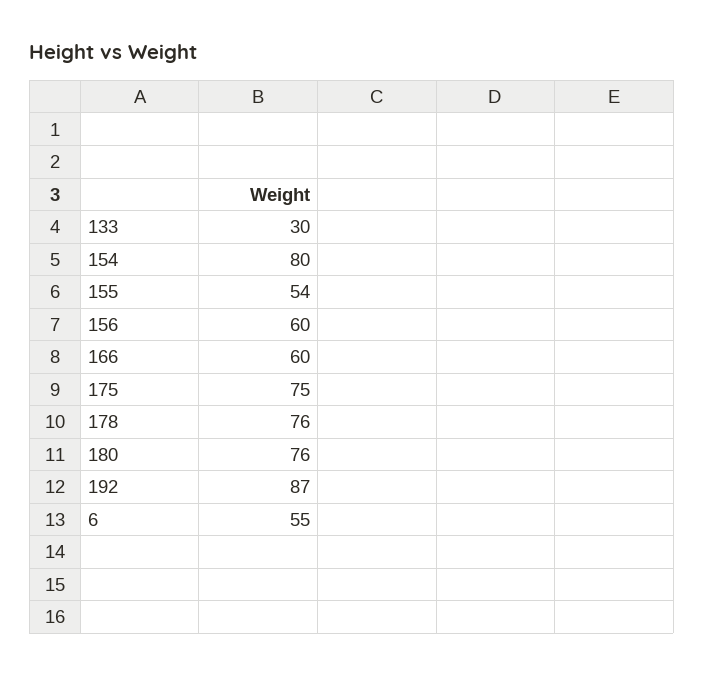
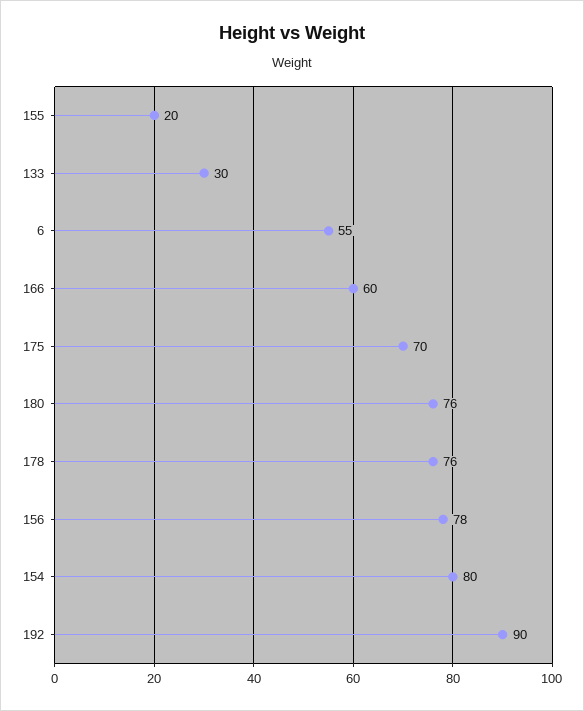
155: 54 -> 20
156: 60 -> 78
175: 75 -> 70
192: 87 -> 90

